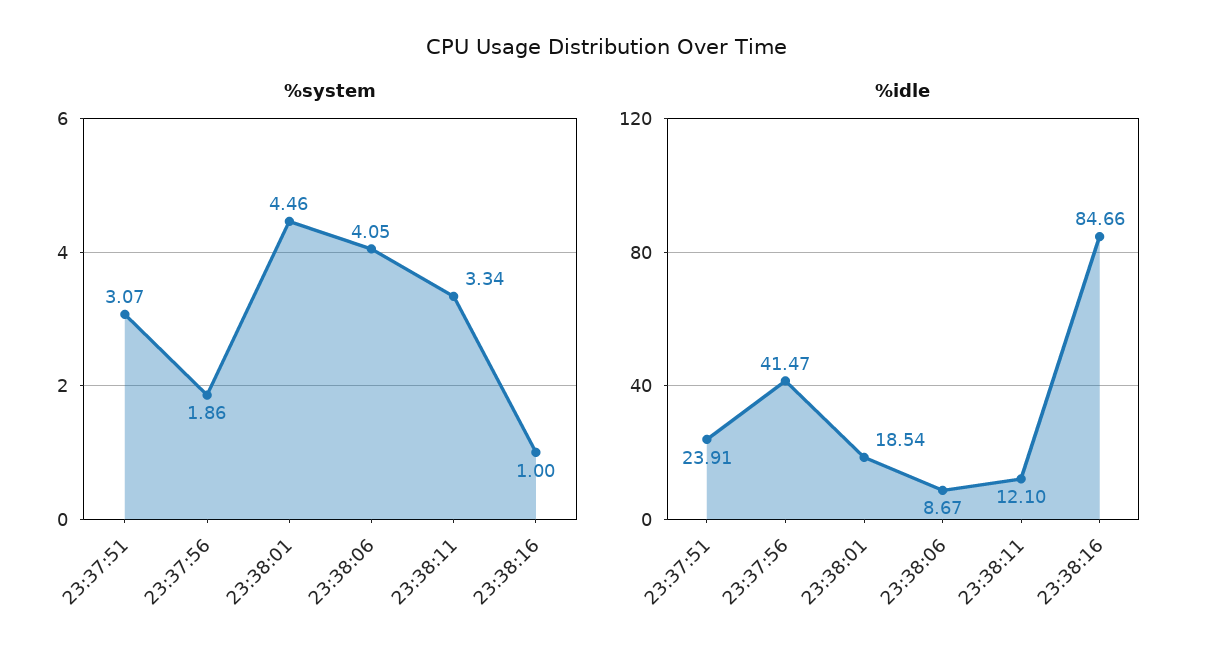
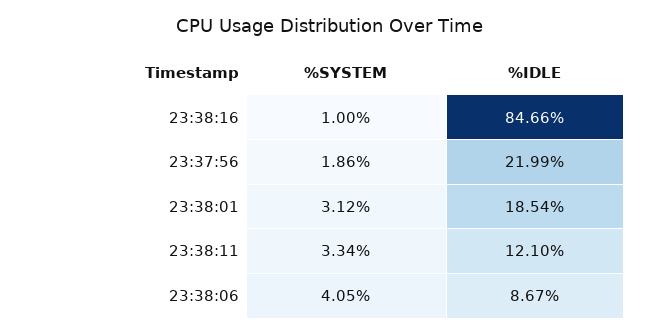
%system, 23:37:51: 3.07 -> none
%system, 23:38:01: 4.46 -> 3.12
%idle, 23:37:51: 23.91 -> none
%idle, 23:37:56: 41.47 -> 21.99

